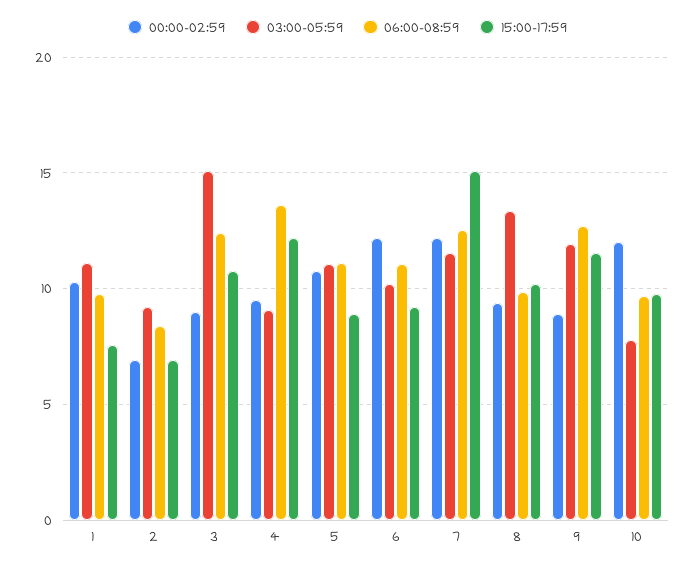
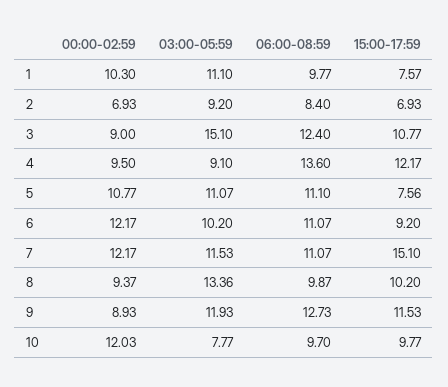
15:00-17:59, 5: 9 -> 7.56
06:00-08:59, 7: 12.5 -> 11.07

